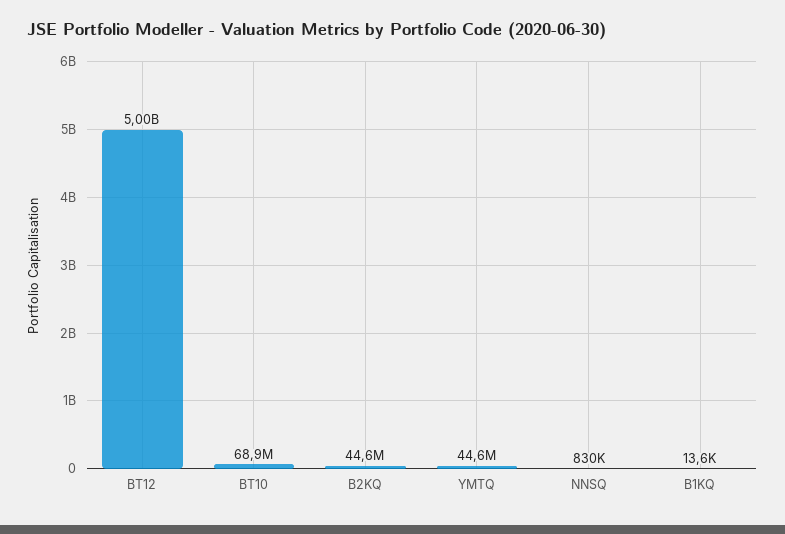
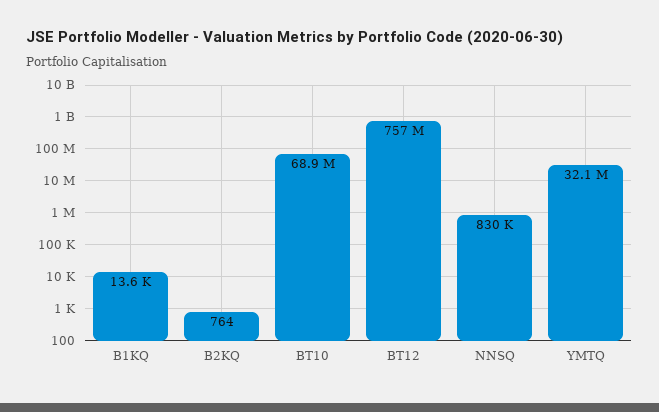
BT12: 5000000000 -> 757000000
B2KQ: 44600000 -> 764
YMTQ: 44600000 -> 32100000

